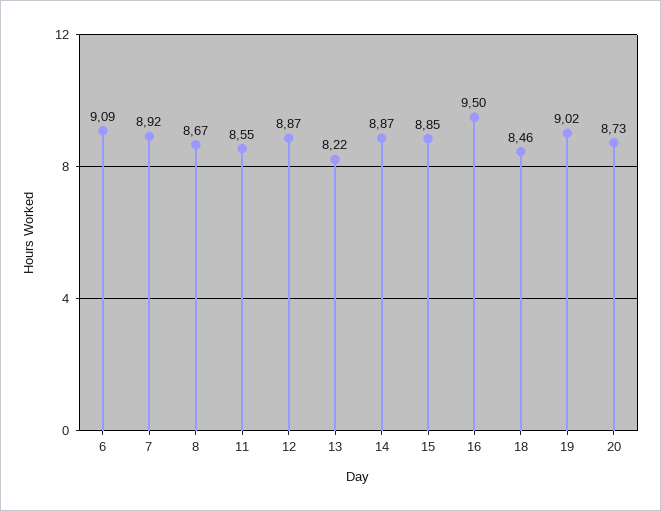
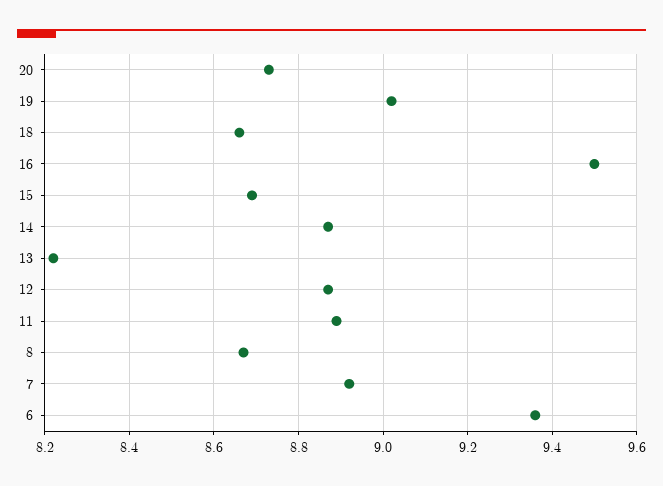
6: 9.09 -> 9.35
11: 8.55 -> 8.9
15: 8.85 -> 8.7
18: 8.46 -> 8.65

